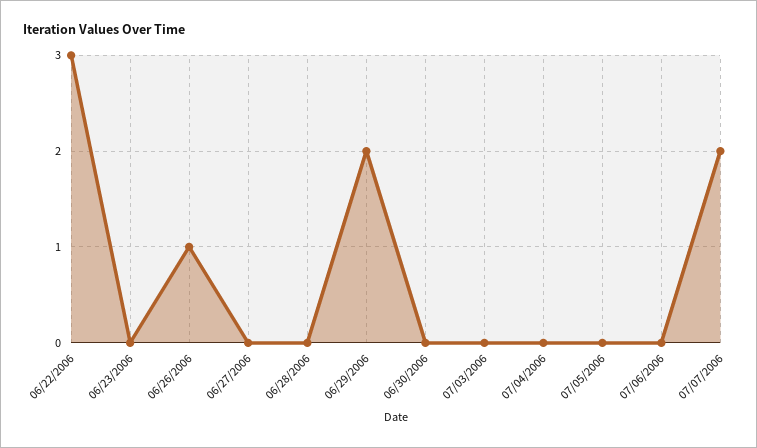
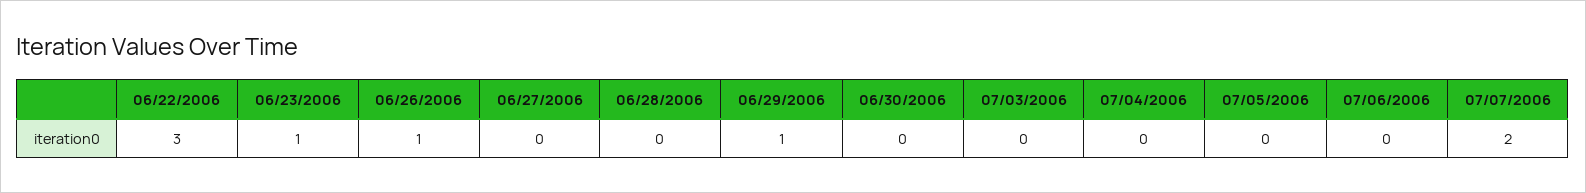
06/23/2006: 0 -> 1
06/29/2006: 2 -> 1

